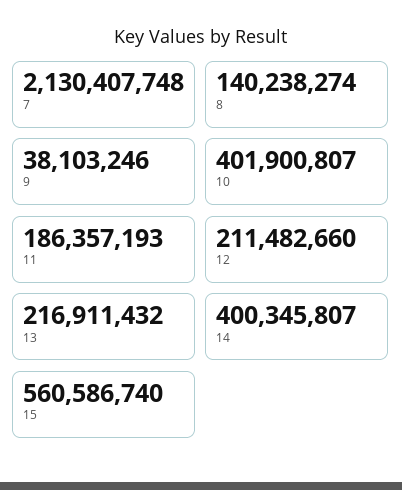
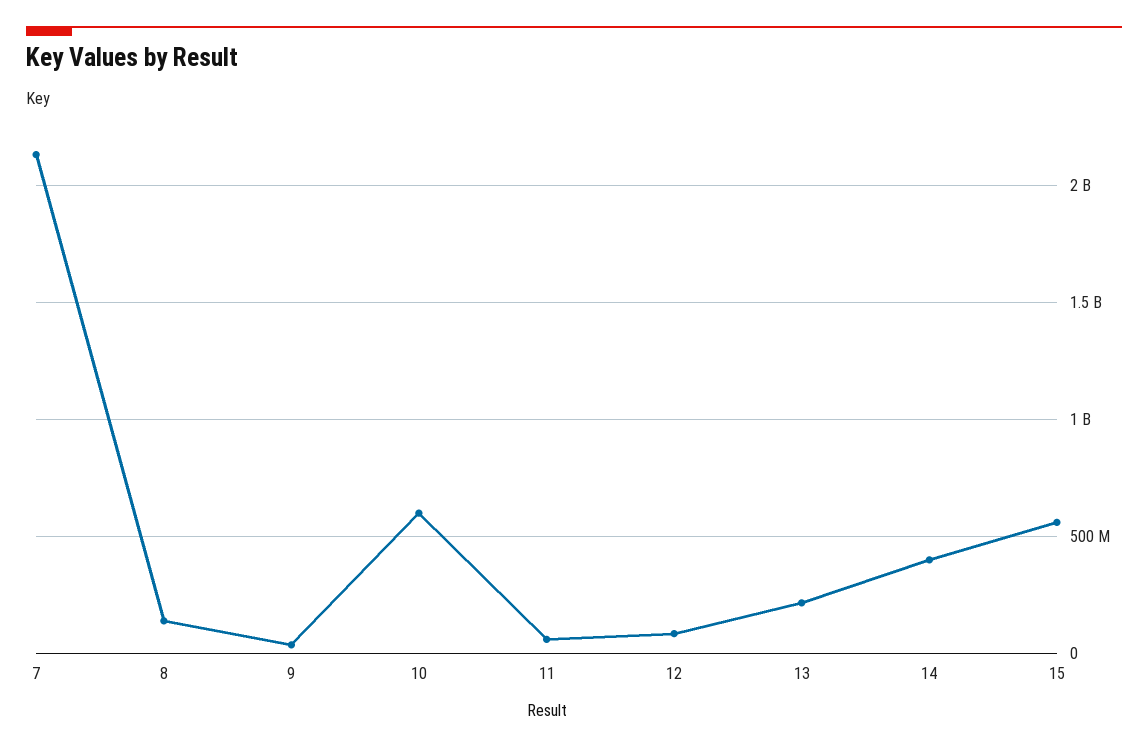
10: 401900807 -> 600000000
11: 186357193 -> 50000000
12: 211482660 -> 100000000

